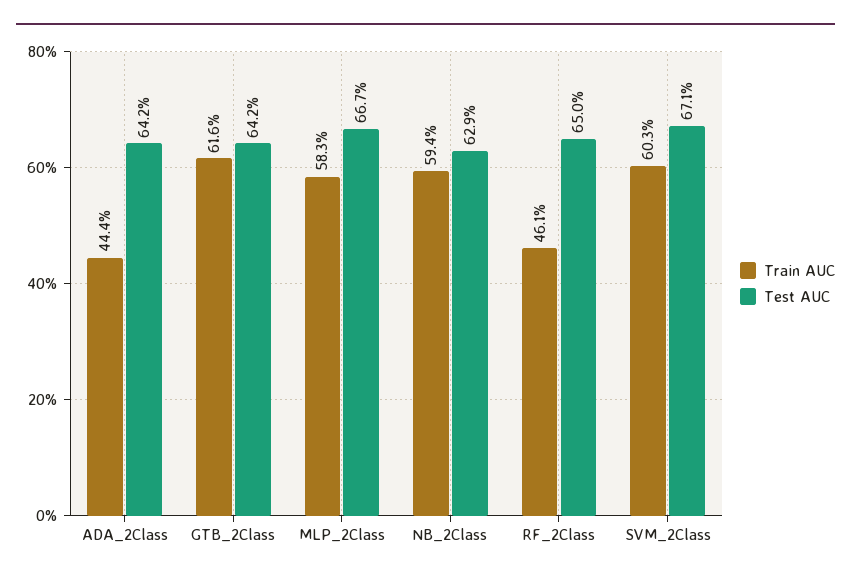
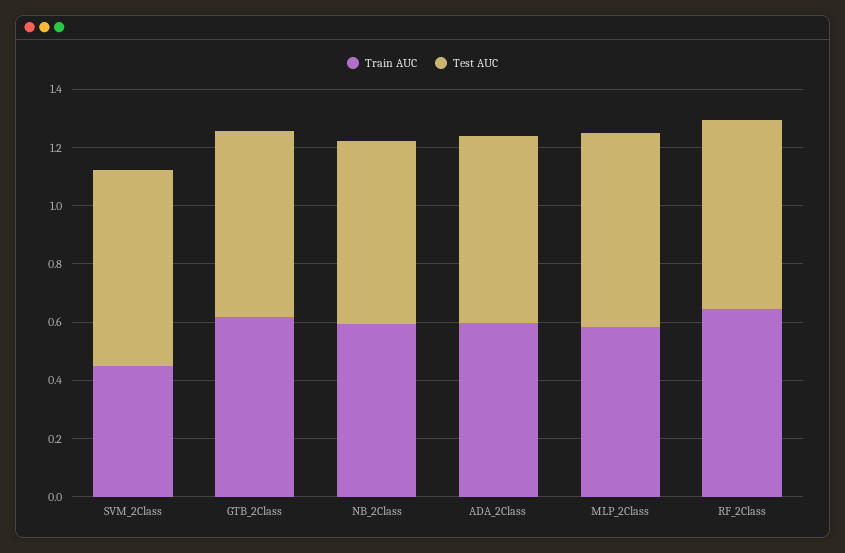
Train AUC, ADA_2Class: 0.444 -> 0.6
Train AUC, RF_2Class: 0.461 -> 0.65
Train AUC, SVM_2Class: 0.603 -> 0.45

